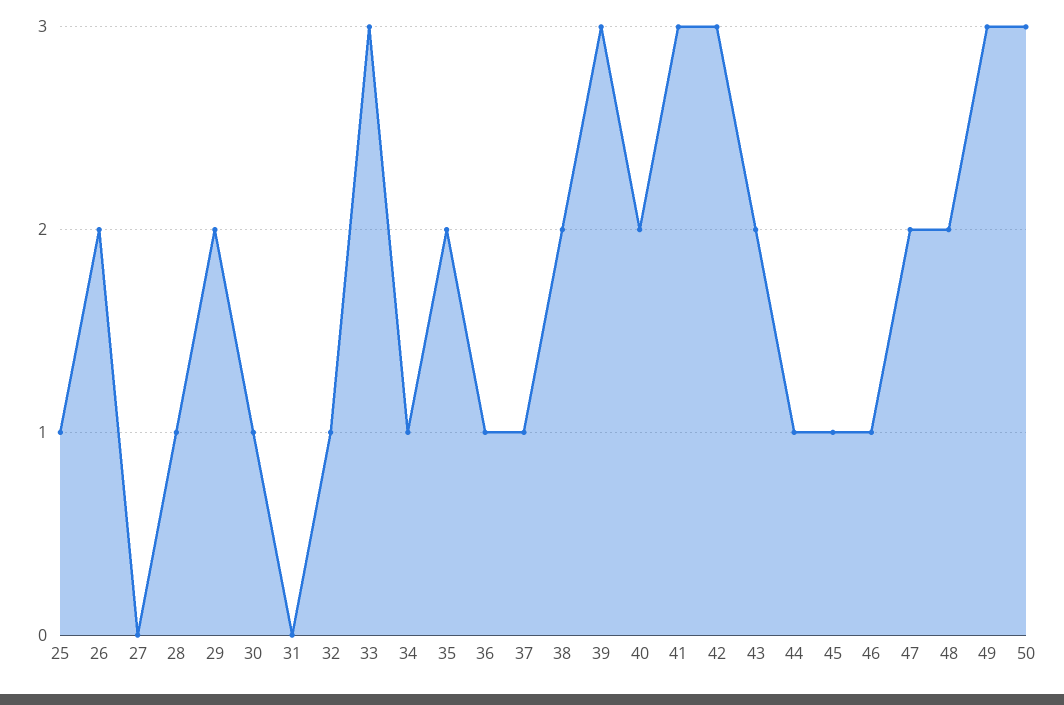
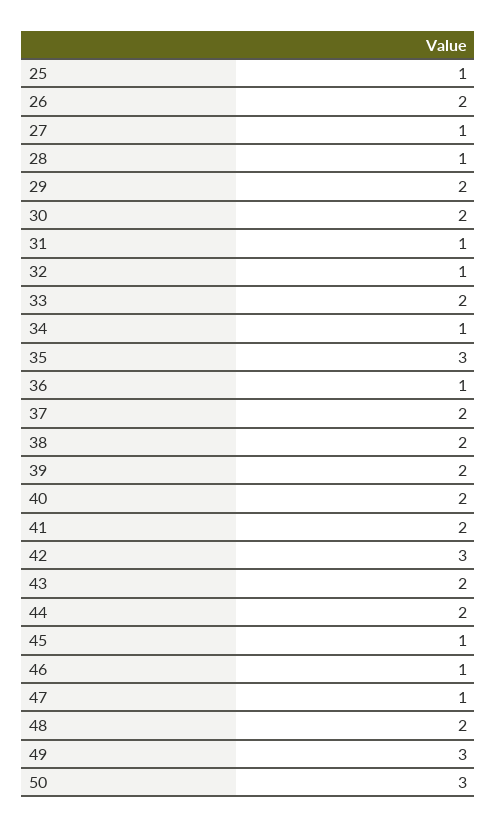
27: 0 -> 1
30: 1 -> 2
31: 0 -> 1
33: 3 -> 2
35: 2 -> 3
37: 1 -> 2
39: 3 -> 2
41: 3 -> 2
44: 1 -> 2
47: 2 -> 1

